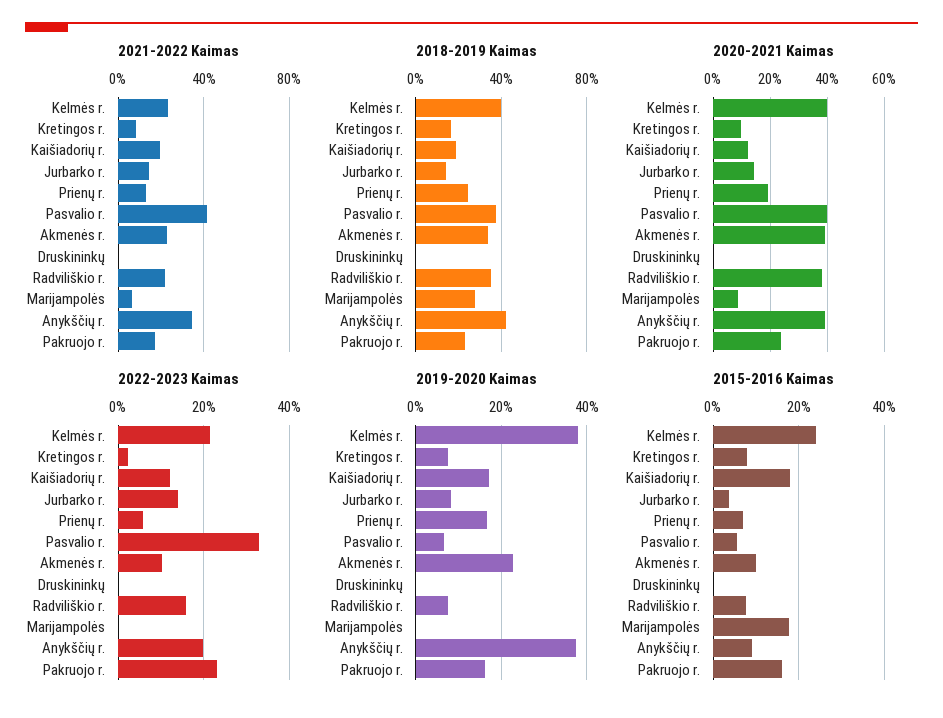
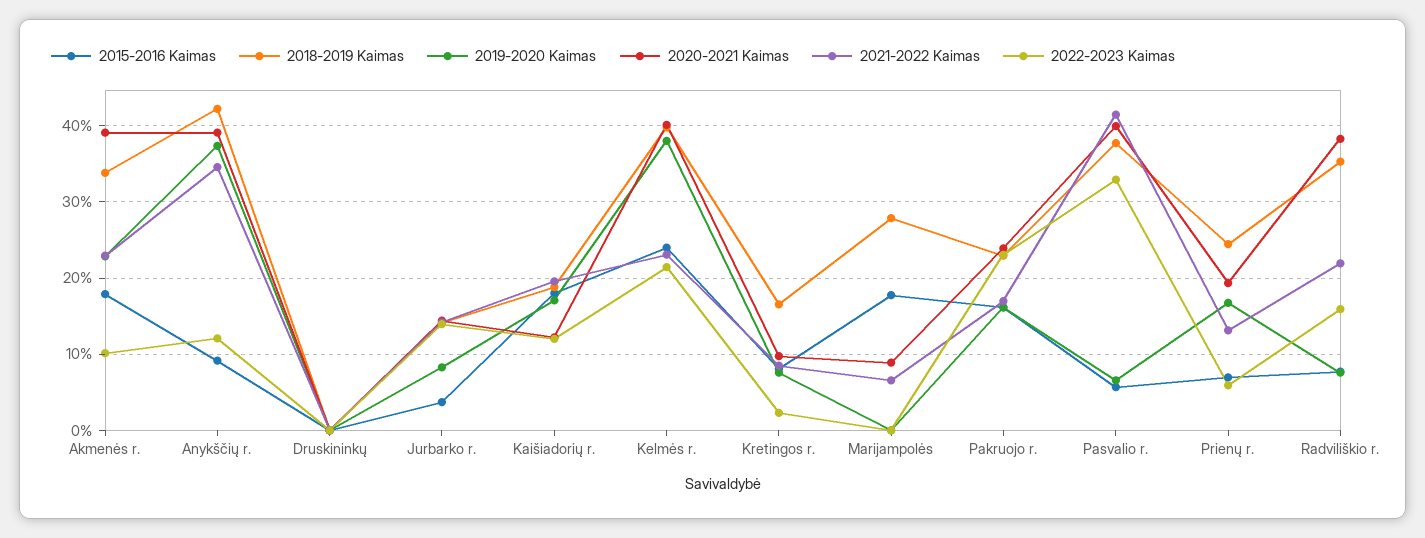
2022-2023 Kaimas, Anykščių r.: 20 -> 12
2015-2016 Kaimas, Akmenės r.: 10 -> 18

